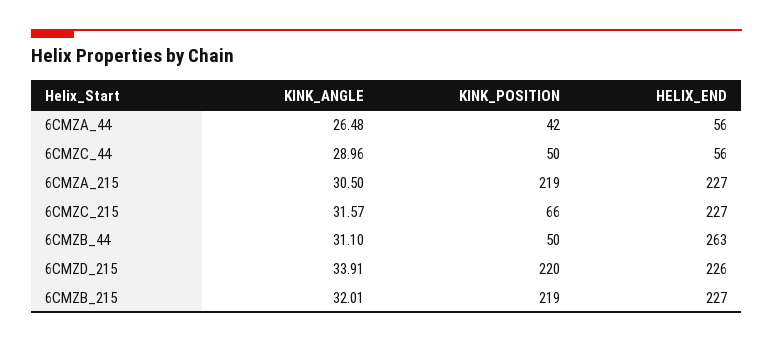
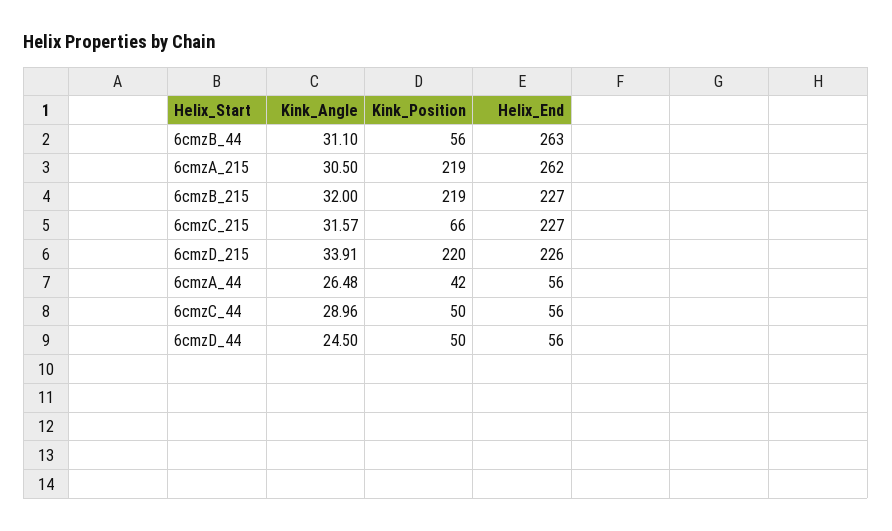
HELIX_END, 6CMZA_215: 227 -> 262
KINK_POSITION, 6CMZB_44: 50 -> 56
KINK_ANGLE, 6CMZB_215: 32.01 -> 32
KINK_ANGLE, 6cmzD_44: none -> 24.5
KINK_POSITION, 6cmzD_44: none -> 50
HELIX_END, 6cmzD_44: none -> 56

